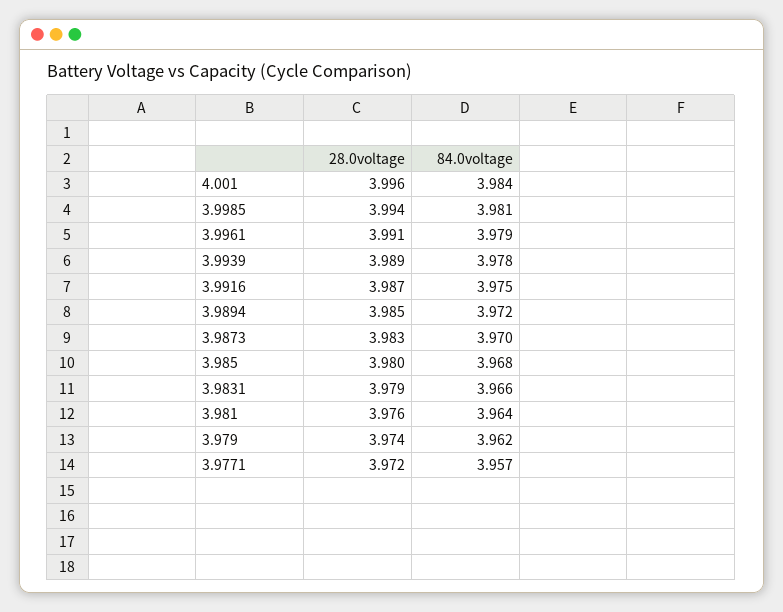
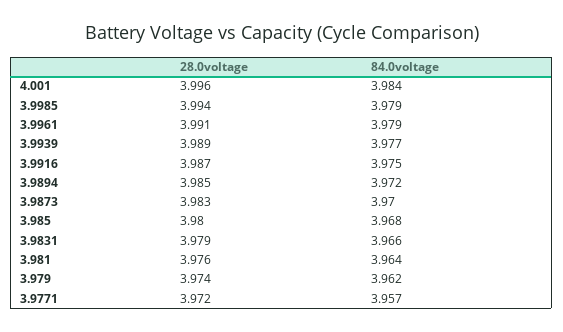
84.0voltage, 3.9985: 3.981 -> 3.979
84.0voltage, 3.9939: 3.978 -> 3.977

